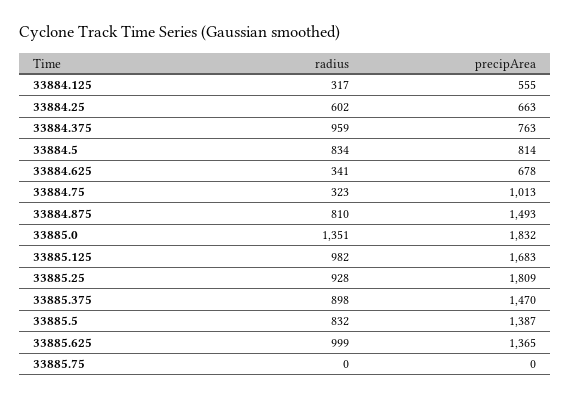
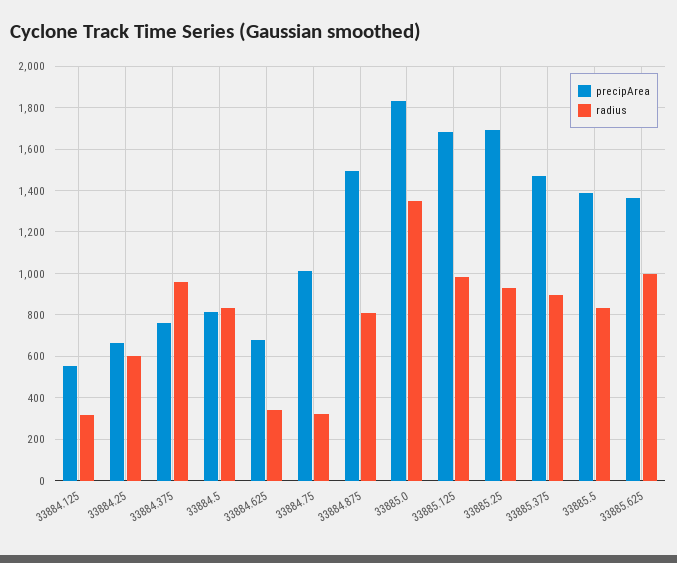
precipArea, 33885.25: 1809 -> 1700
radius, 33885.75: 0 -> none
precipArea, 33885.75: 0 -> none

